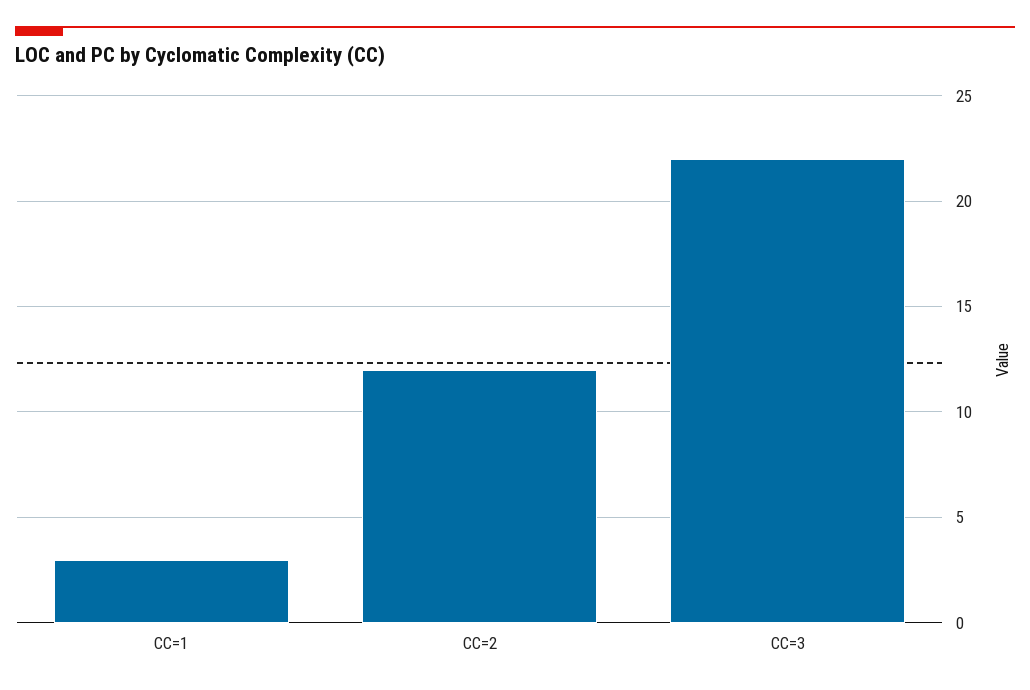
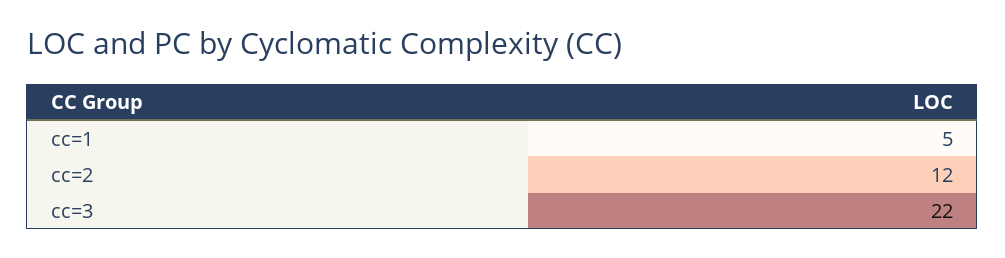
CC=1: 3 -> 5

